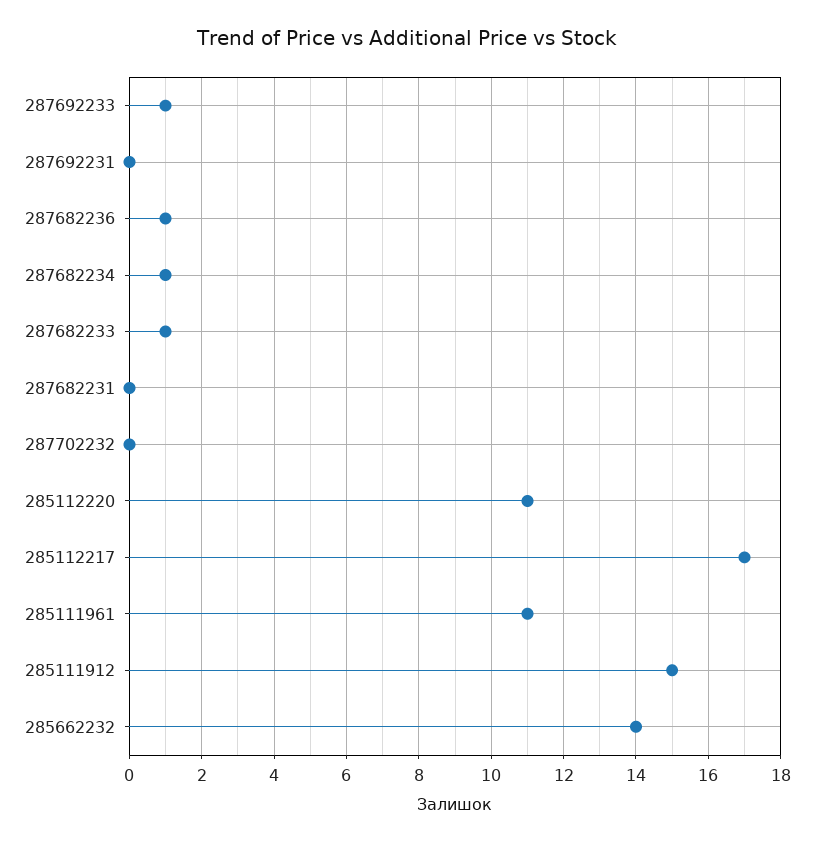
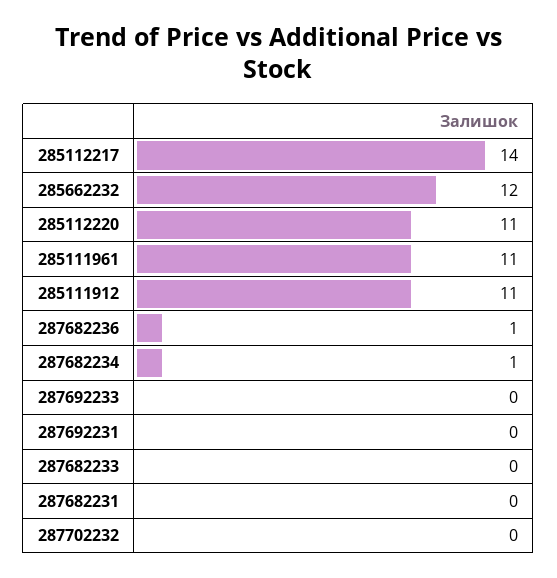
287692233: 1 -> 0
287682233: 1 -> 0
285112217: 17 -> 14
285111912: 15 -> 11
285662232: 14 -> 12

